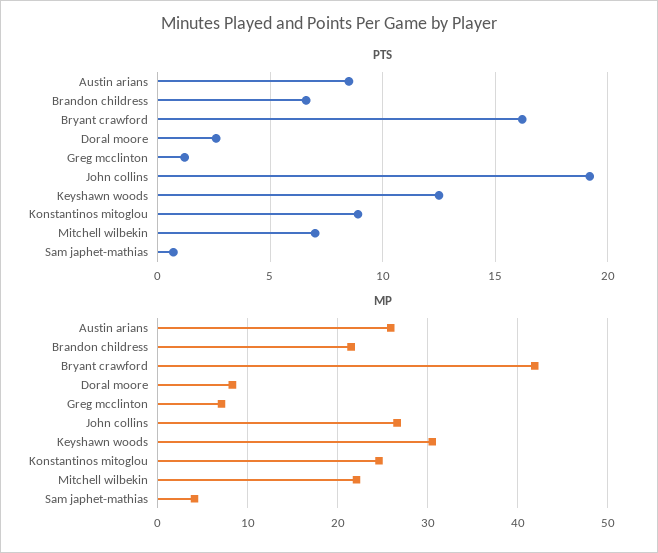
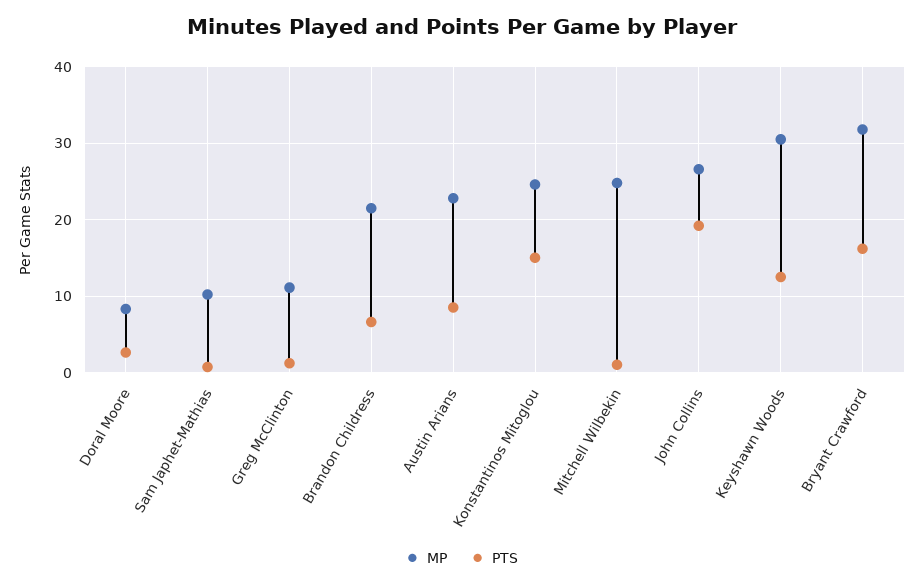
PTS, Konstantinos mitoglou: 9 -> 15
PTS, Mitchell wilbekin: 7 -> 1
MP, Austin arians: 26 -> 23
MP, Bryant crawford: 42 -> 32
MP, Greg mcclinton: 7 -> 11
MP, Mitchell wilbekin: 22 -> 25
MP, Sam japhet-mathias: 4 -> 10

